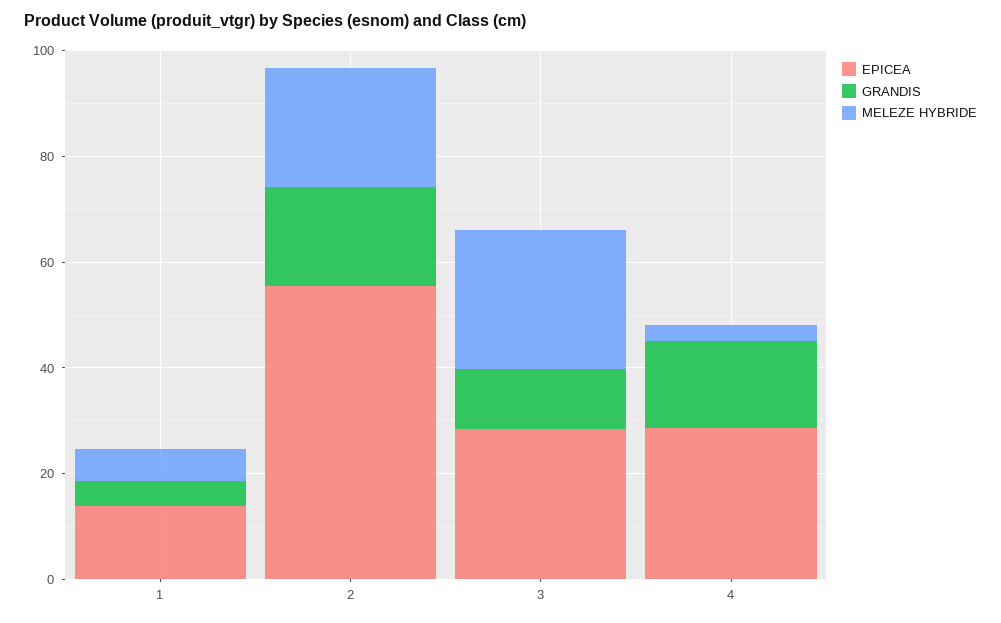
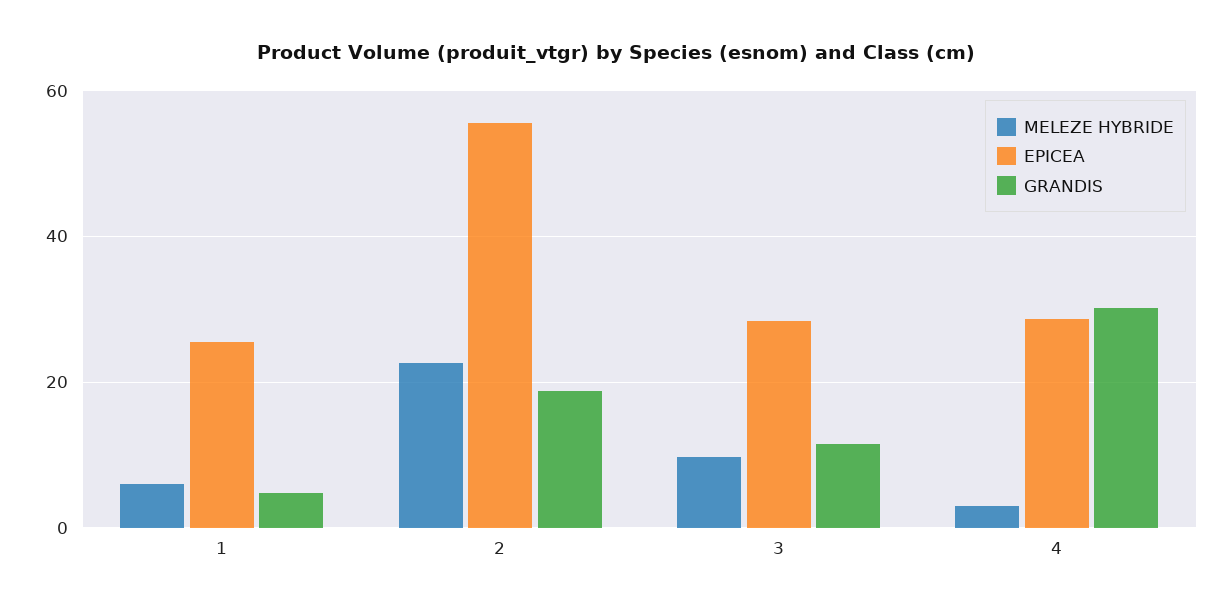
EPICEA, 1: 15 -> 26
MELEZE HYBRIDE, 3: 25 -> 10
GRANDIS, 4: 15 -> 30

